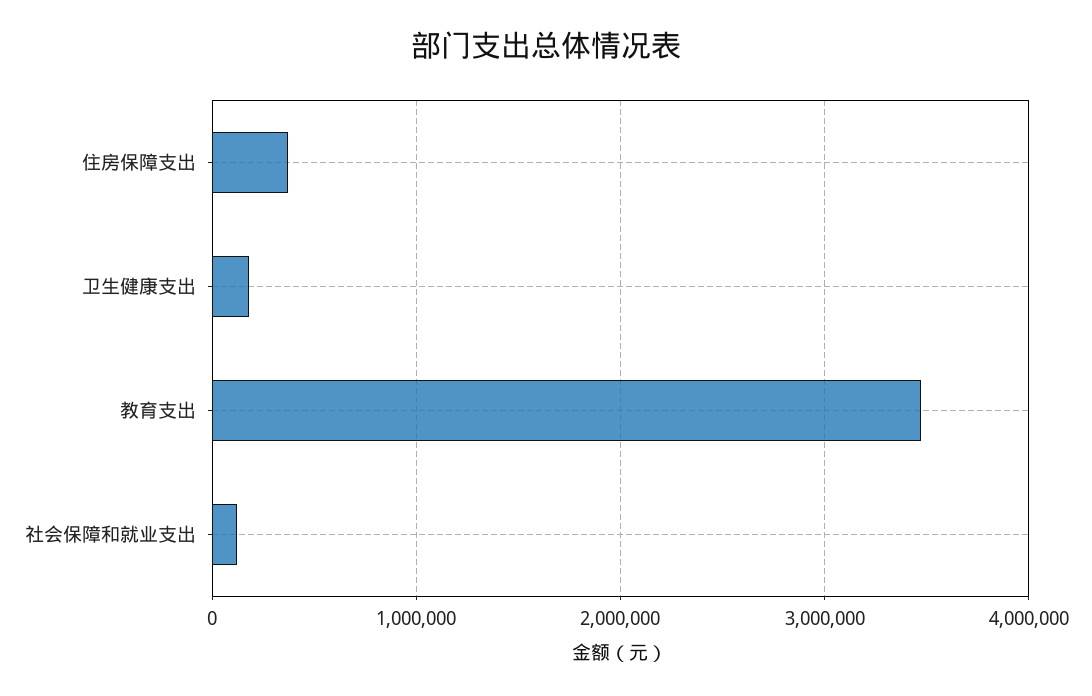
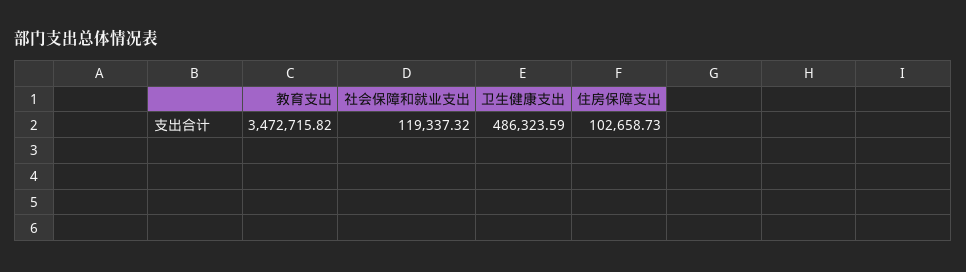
住房保障支出: 400000 -> 102658.73
卫生健康支出: 200000 -> 486323.59

